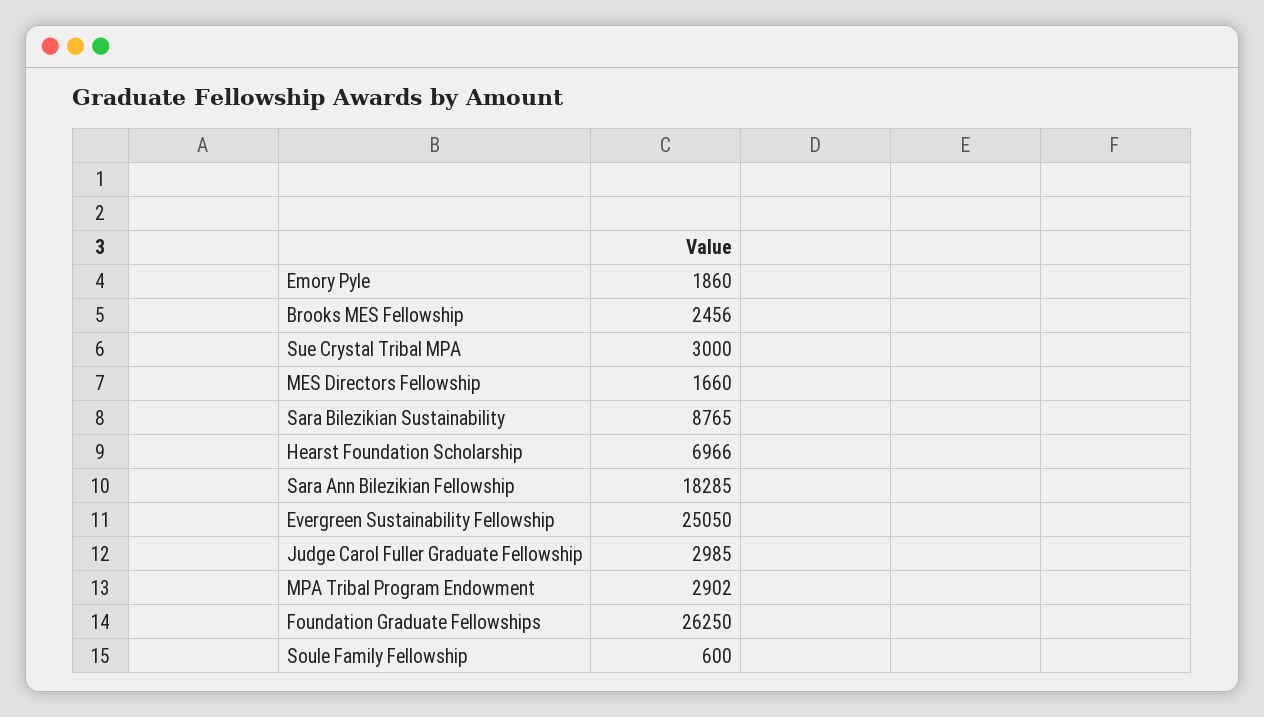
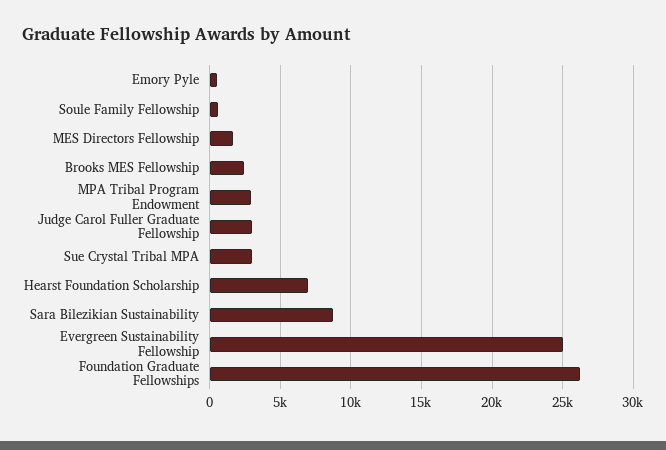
Emory Pyle: 1860 -> 500
Sara Ann Bilezikian Fellowship: 18285 -> none

